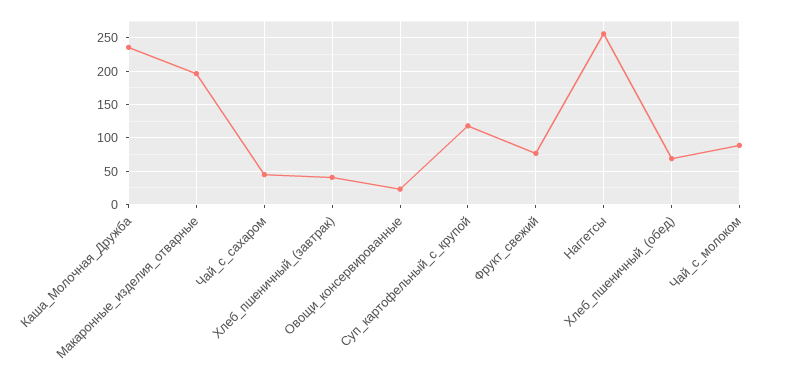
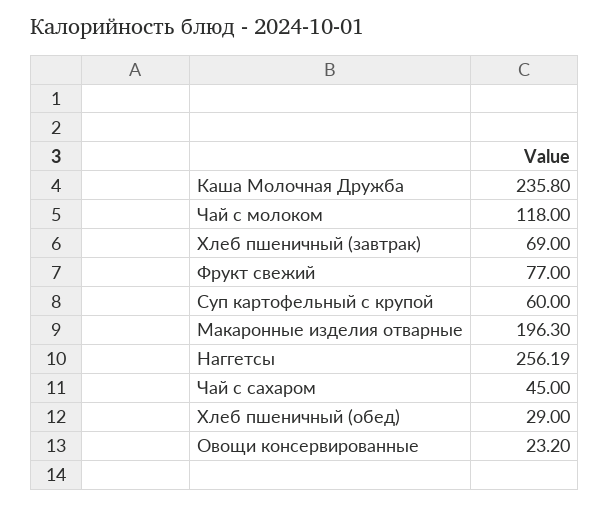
Хлеб_пшеничный_(завтрак): 40 -> 69
Суп_картофельный_с_крупой: 120 -> 60
Хлеб_пшеничный_(обед): 70 -> 29
Чай_с_молоком: 90 -> 118

